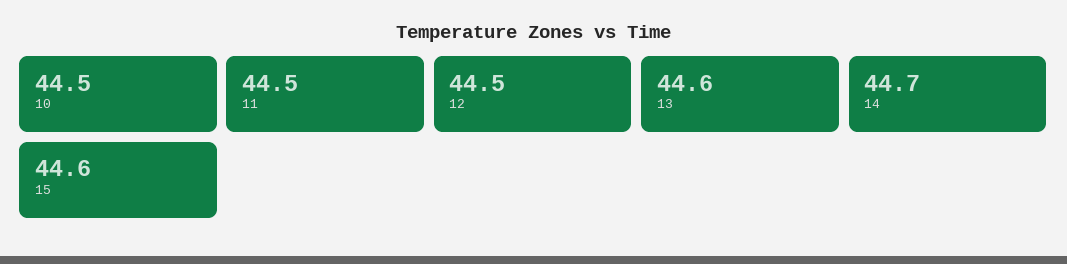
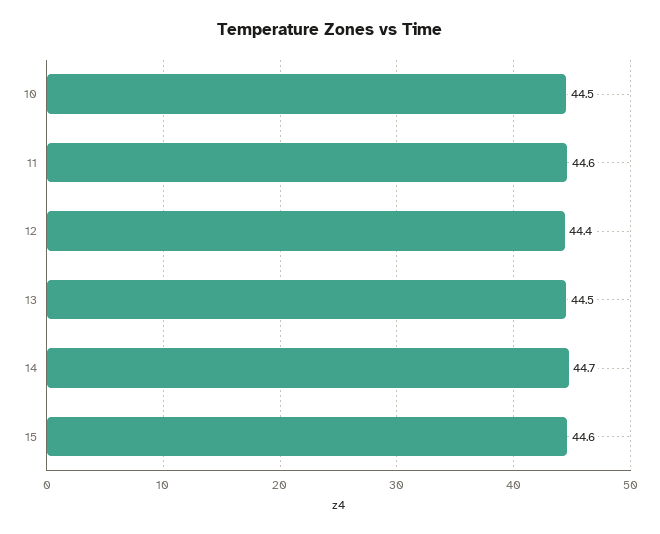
11: 44.5 -> 44.6
12: 44.5 -> 44.4
13: 44.6 -> 44.5

